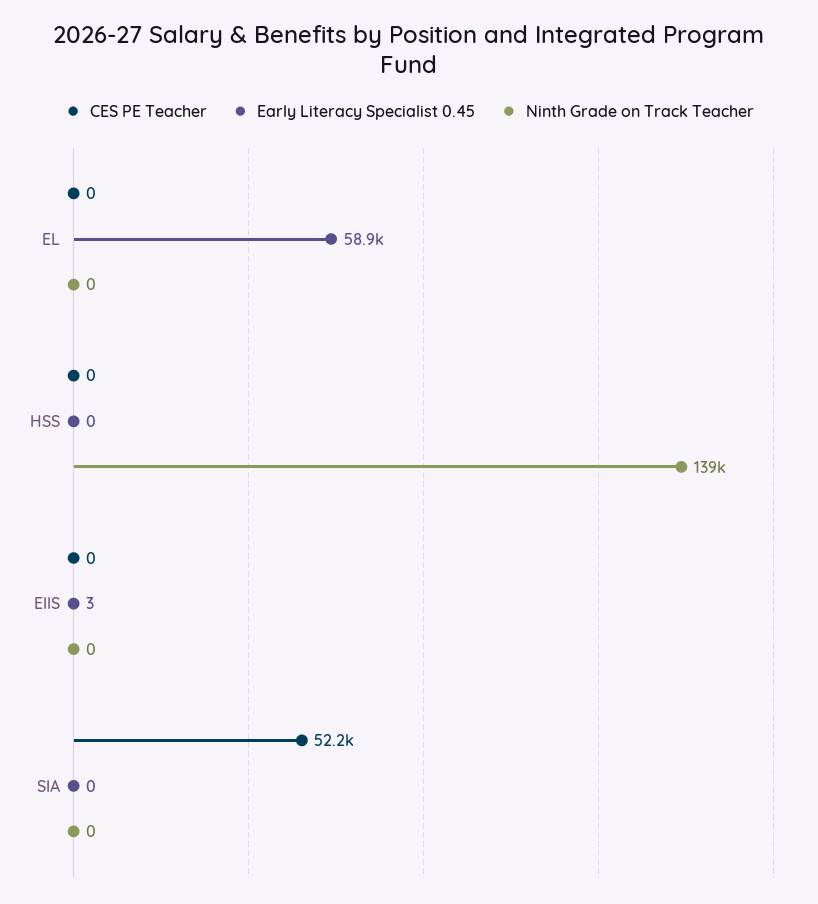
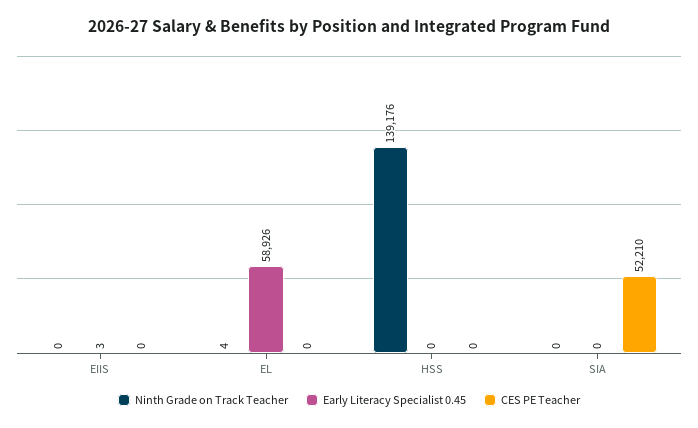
Ninth Grade on Track Teacher, EL: 0 -> 4

